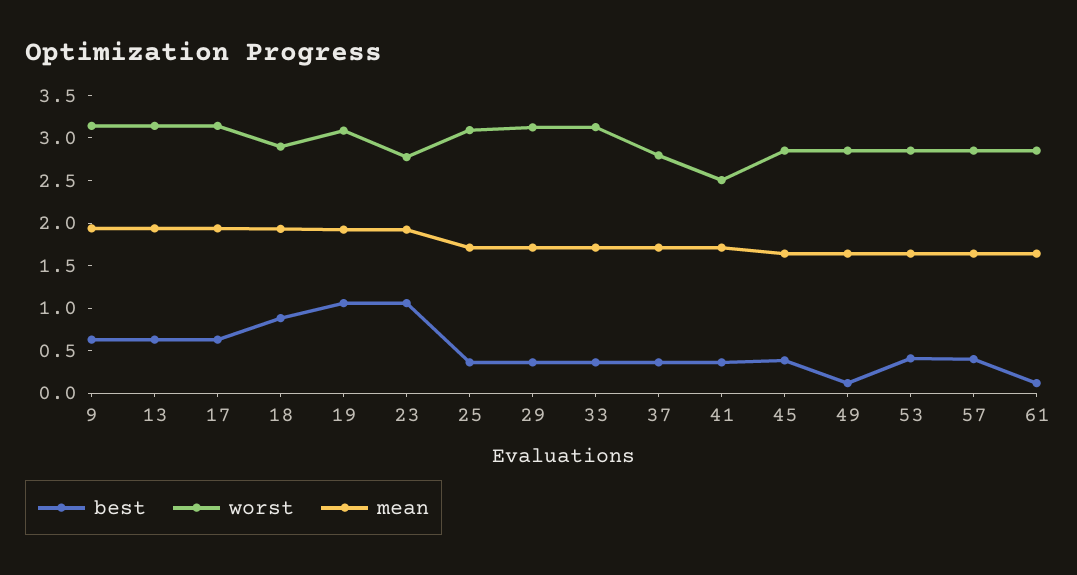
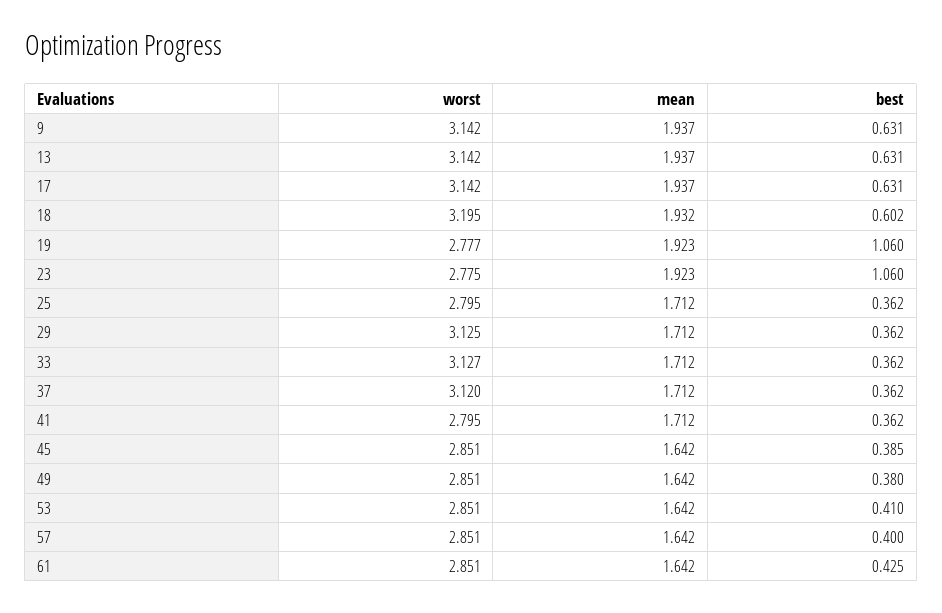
best, 18: 0.9 -> 0.602
worst, 18: 2.9 -> 3.195
worst, 19: 3.1 -> 2.777
worst, 25: 3.1 -> 2.795
worst, 37: 2.8 -> 3.12
worst, 41: 2.5 -> 2.795
best, 49: 0.1 -> 0.38
best, 61: 0.1 -> 0.425

